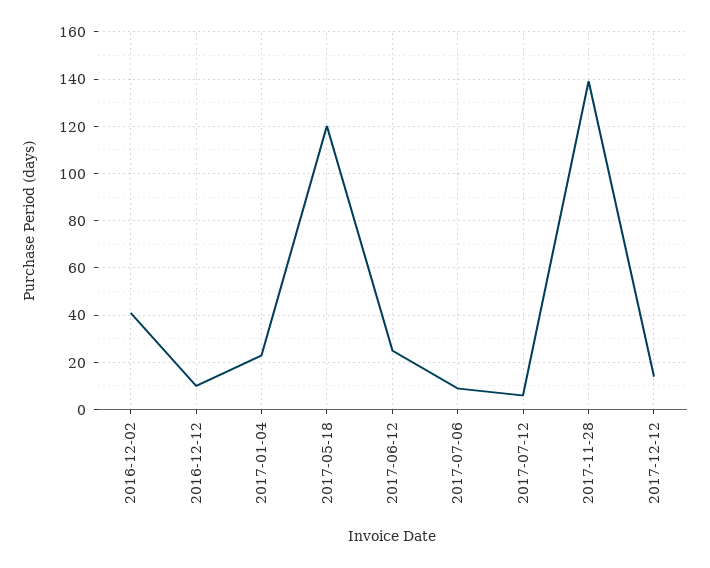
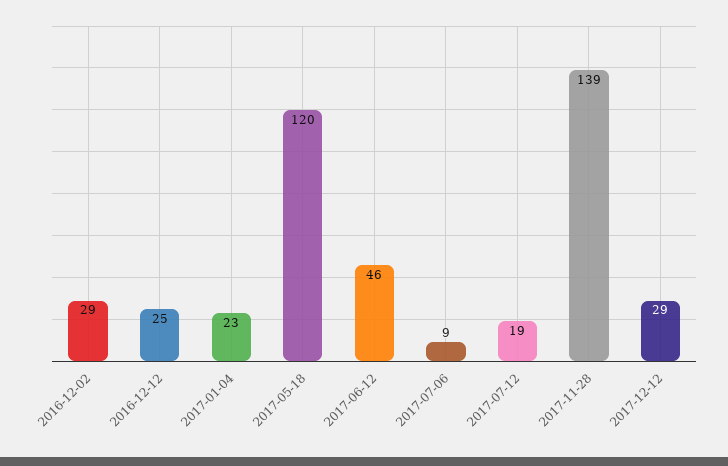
2016-12-02: 40 -> 29
2016-12-12: 10 -> 25
2017-06-12: 25 -> 46
2017-07-12: 5 -> 19
2017-12-12: 15 -> 29

